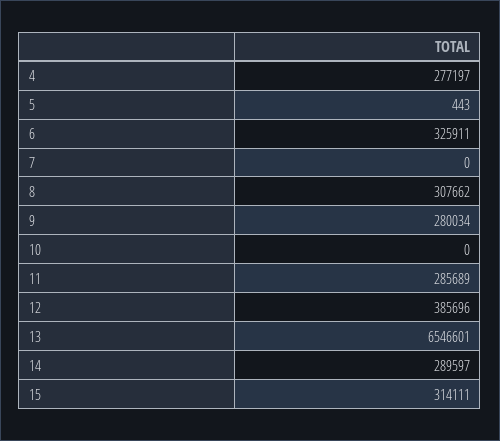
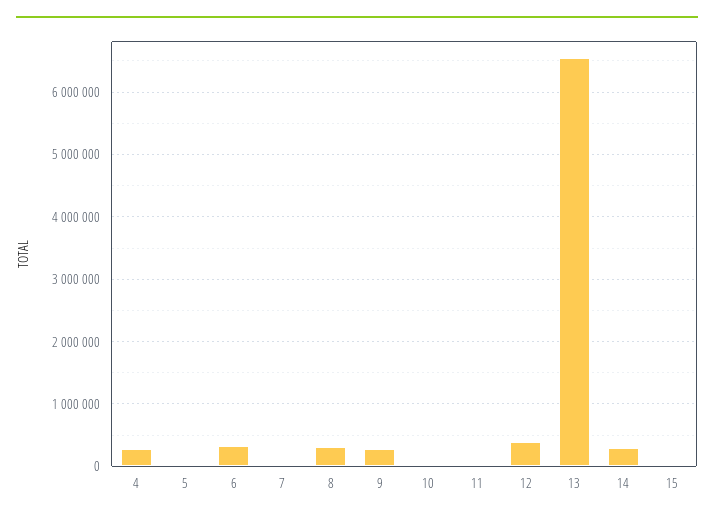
11: 285689 -> 0
15: 314111 -> 0

